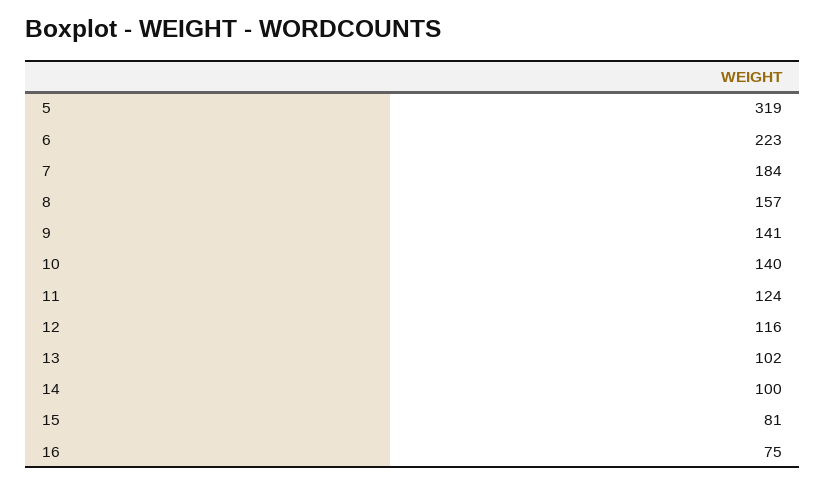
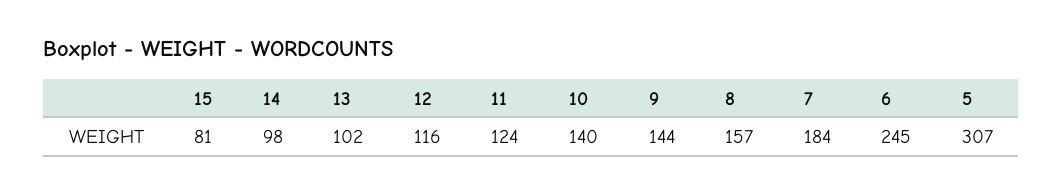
5: 319 -> 307
6: 223 -> 245
9: 141 -> 144
14: 100 -> 98
16: 75 -> none

